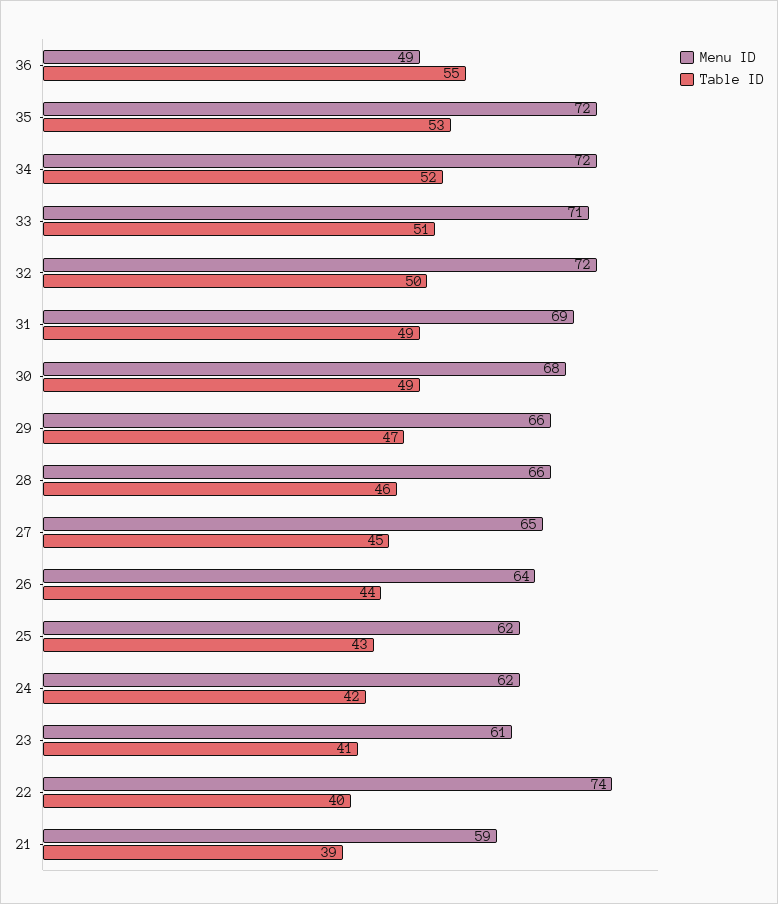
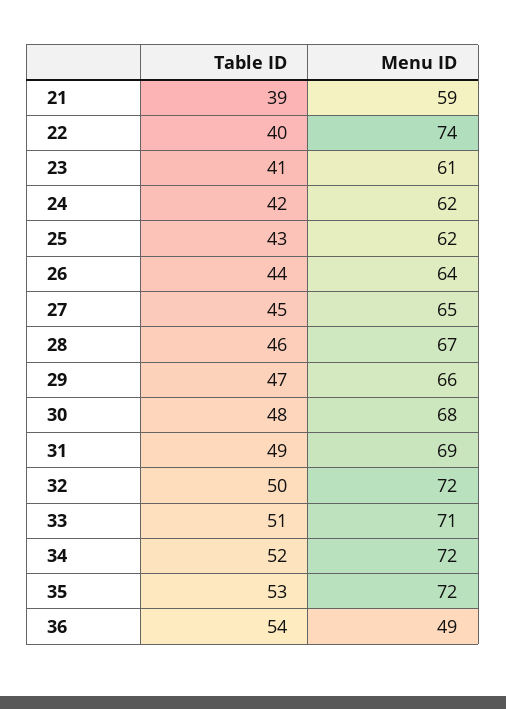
Table ID, 36: 55 -> 54
Table ID, 30: 49 -> 48
Menu ID, 28: 66 -> 67

